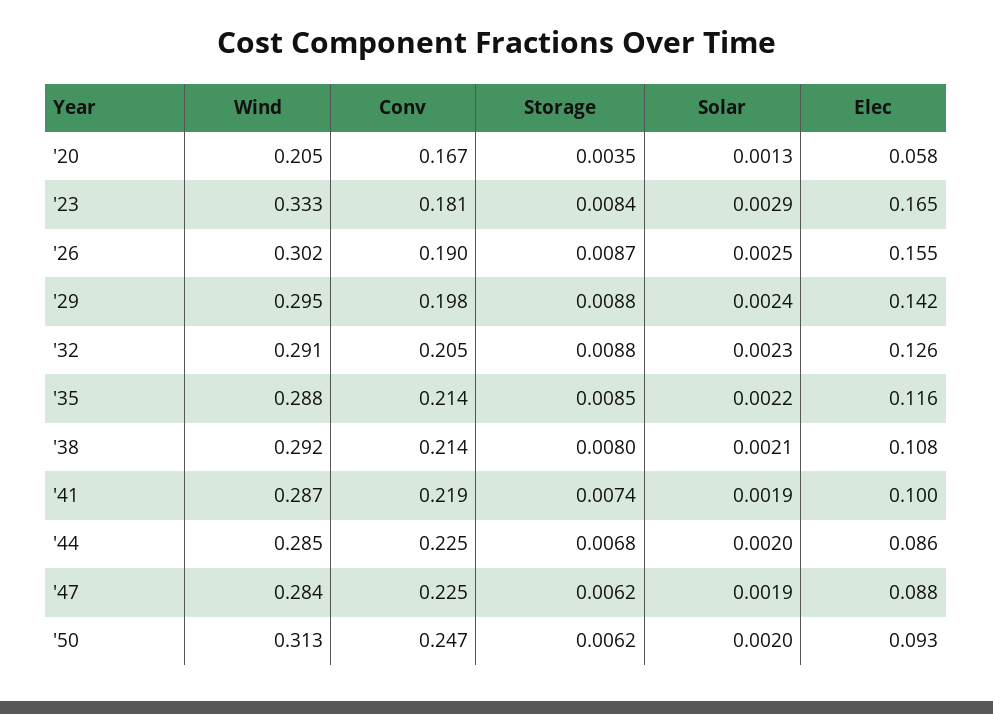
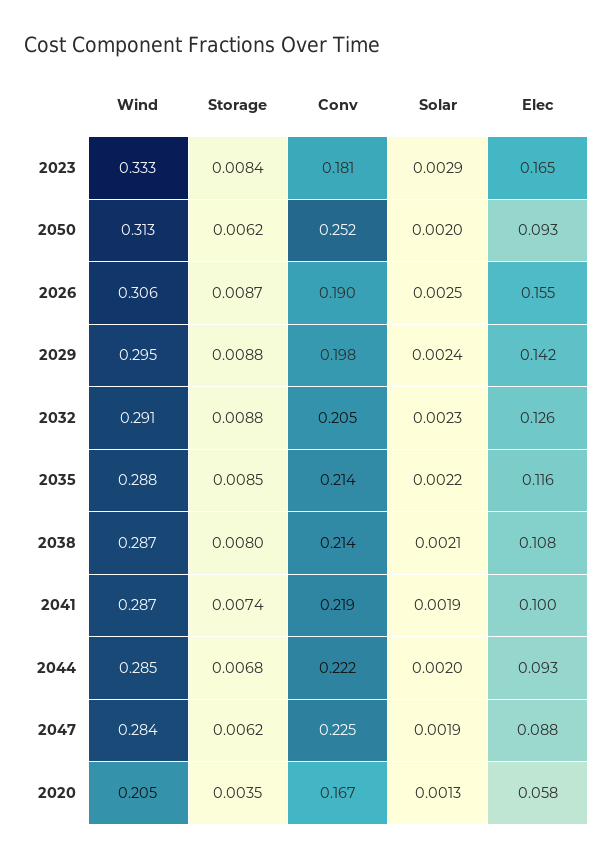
Wind, '26: 0.302 -> 0.306
Wind, '38: 0.292 -> 0.287
Conv, '44: 0.225 -> 0.222
Elec, '44: 0.086 -> 0.093
Conv, '50: 0.247 -> 0.252

